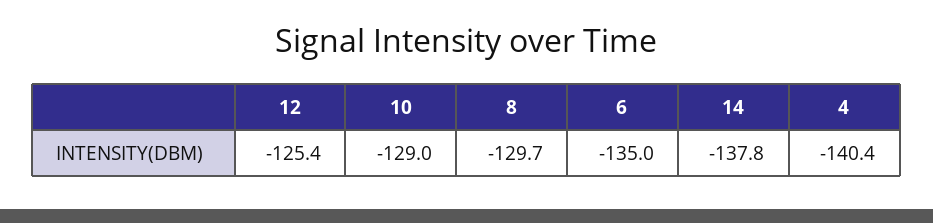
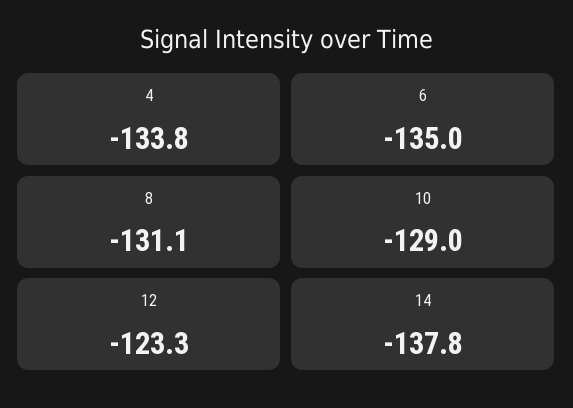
12: -125.4 -> -123.3
8: -129.7 -> -131.1
4: -140.4 -> -133.8

